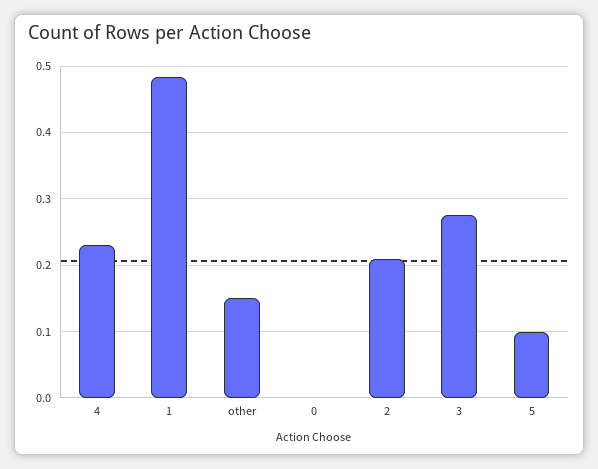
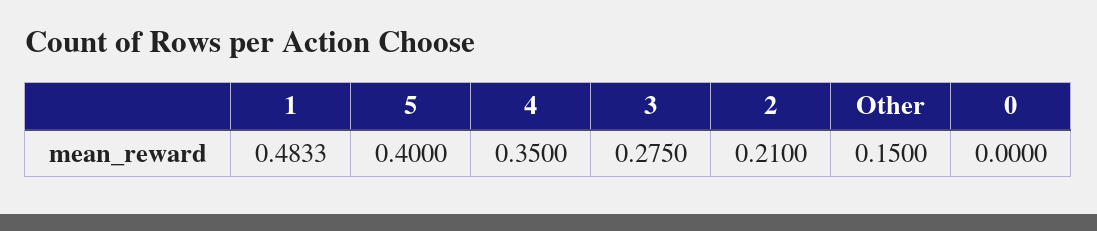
4: 0.23 -> 0.35
5: 0.1 -> 0.4

